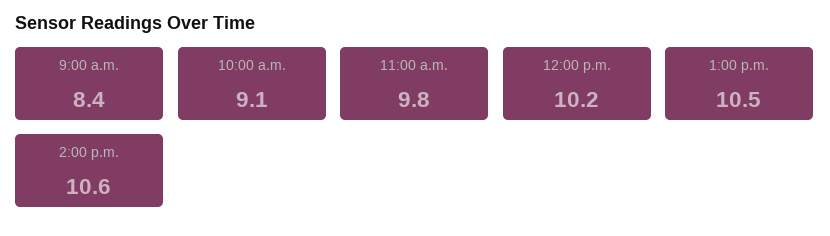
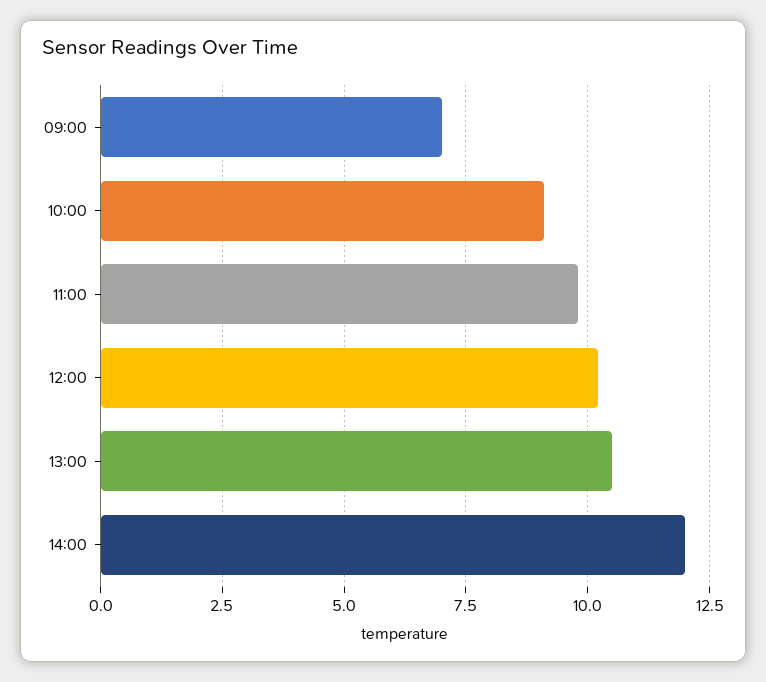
9:00 a.m.: 8.4 -> 7
2:00 p.m.: 10.6 -> 12

